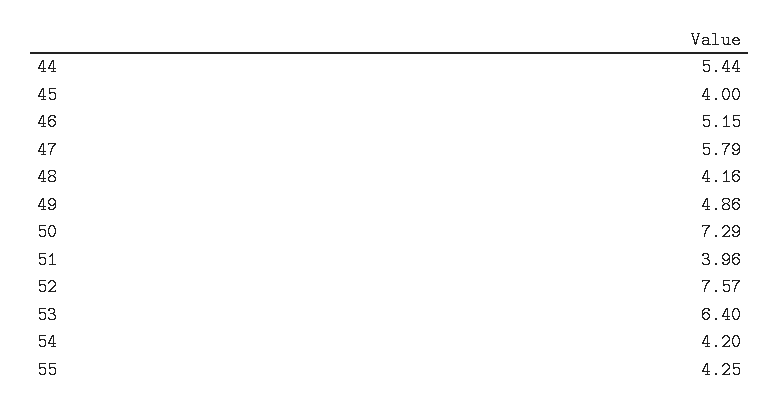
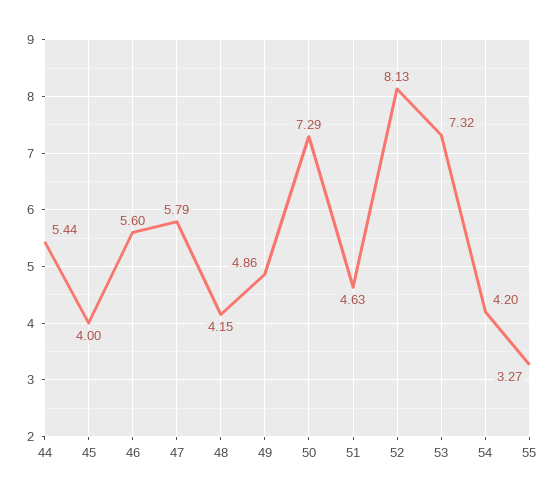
46: 5.15 -> 5.6
48: 4.16 -> 4.15
51: 3.96 -> 4.63
52: 7.57 -> 8.13
53: 6.4 -> 7.32
55: 4.25 -> 3.27

